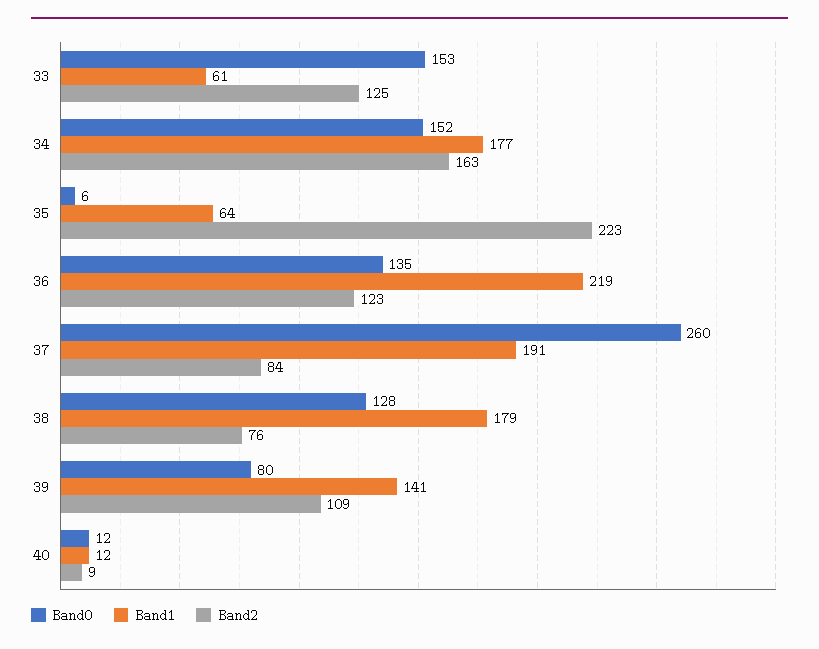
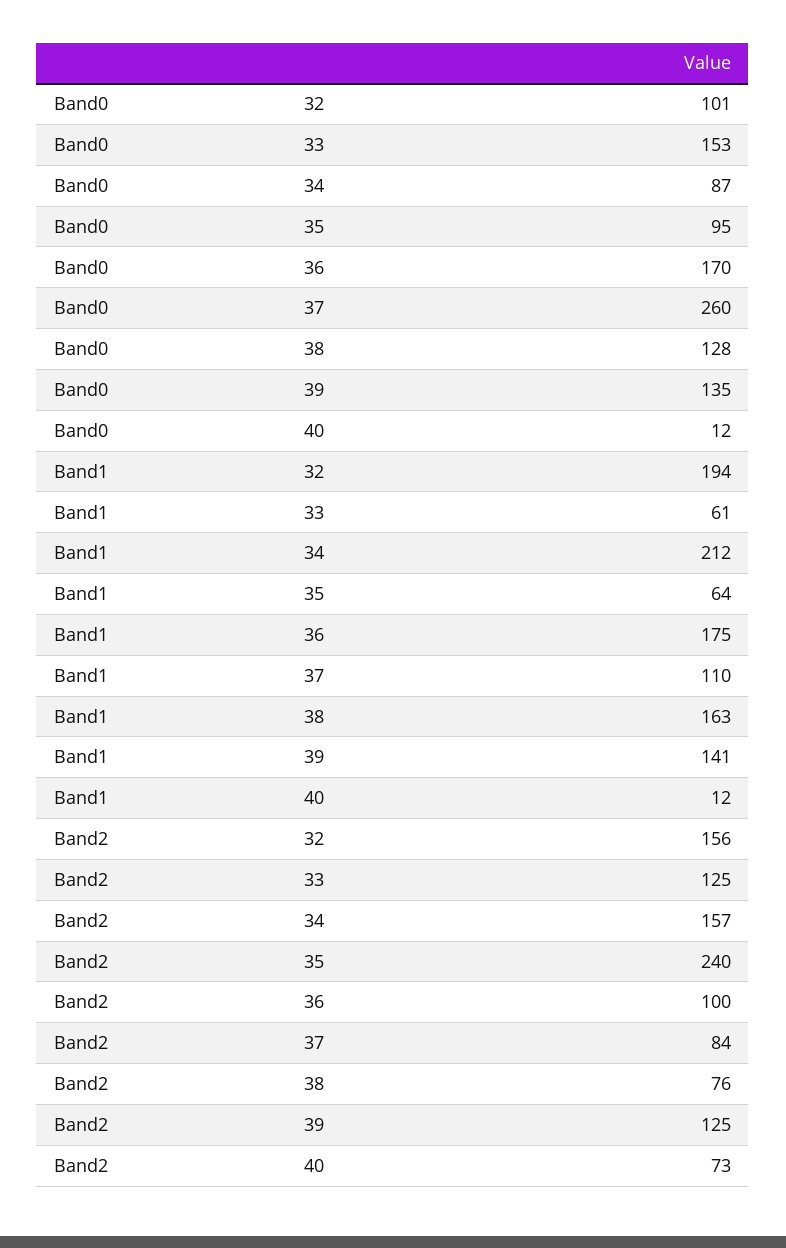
Band0, 34: 152 -> 87
Band1, 34: 177 -> 212
Band2, 34: 163 -> 157
Band0, 35: 6 -> 95
Band2, 35: 223 -> 240
Band0, 36: 135 -> 170
Band1, 36: 219 -> 175
Band2, 36: 123 -> 100
Band1, 37: 191 -> 110
Band1, 38: 179 -> 163
Band0, 39: 80 -> 135
Band2, 39: 109 -> 125
Band2, 40: 9 -> 73
Band0, 32: none -> 101
Band1, 32: none -> 194
Band2, 32: none -> 156

